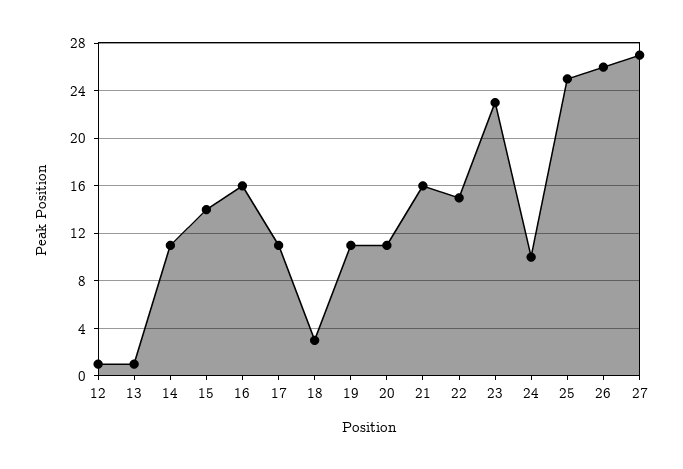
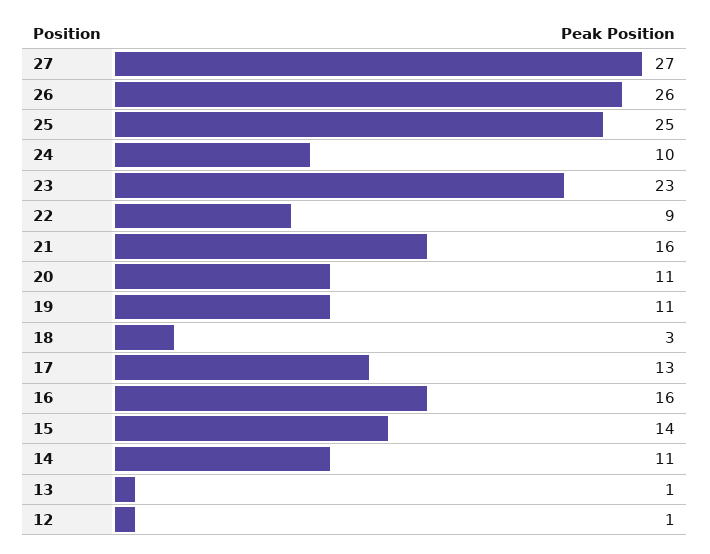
17: 11 -> 13
22: 15 -> 9

